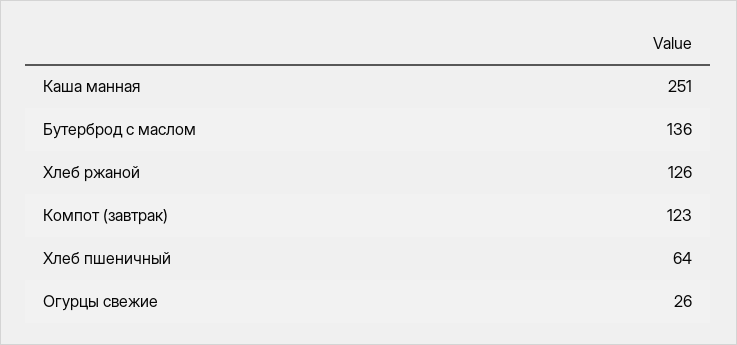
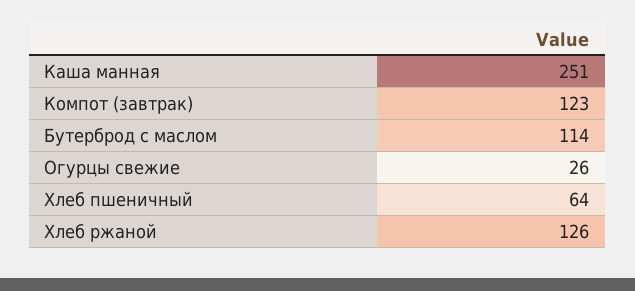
Бутерброд с маслом: 136 -> 114

